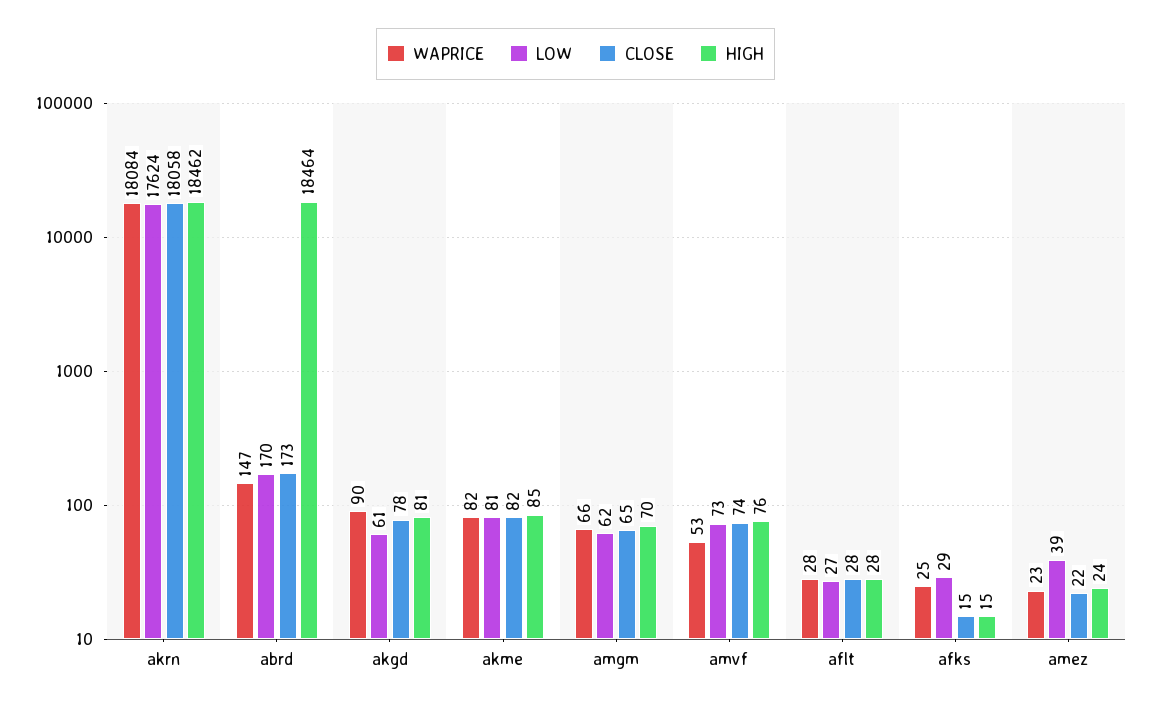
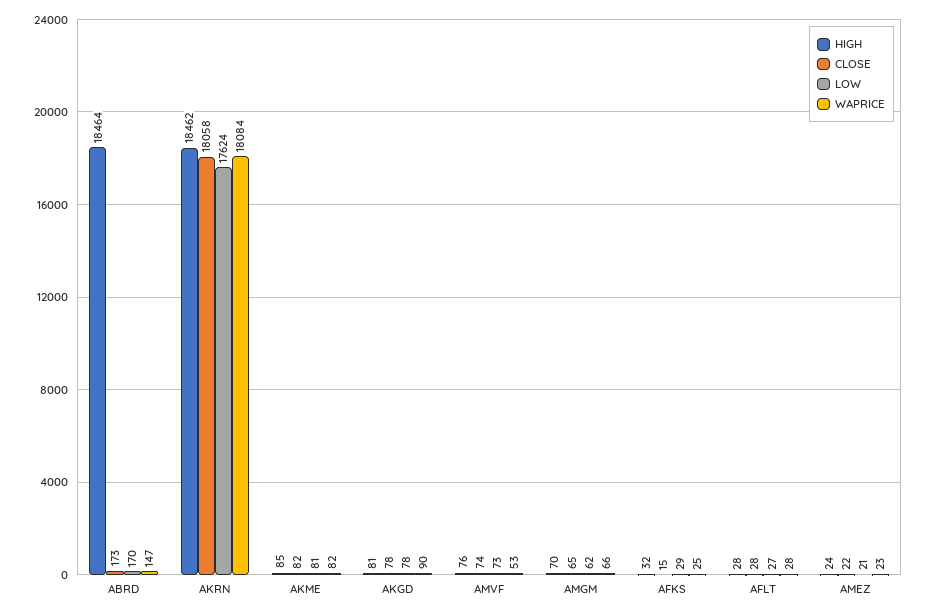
LOW, akgd: 61 -> 78
HIGH, afks: 15 -> 32
LOW, amez: 39 -> 21

